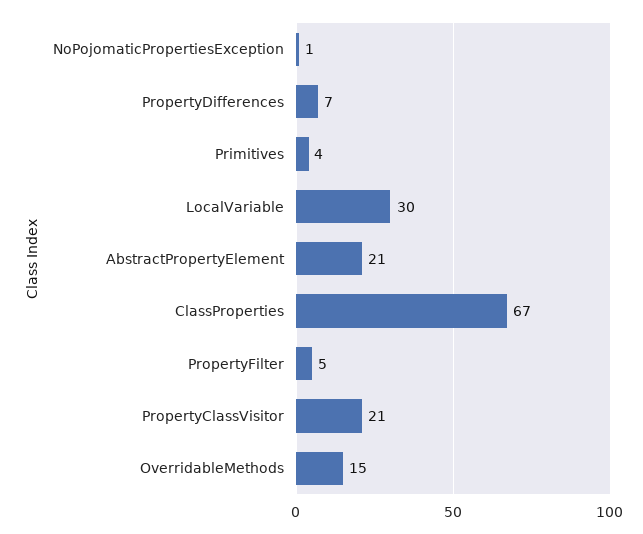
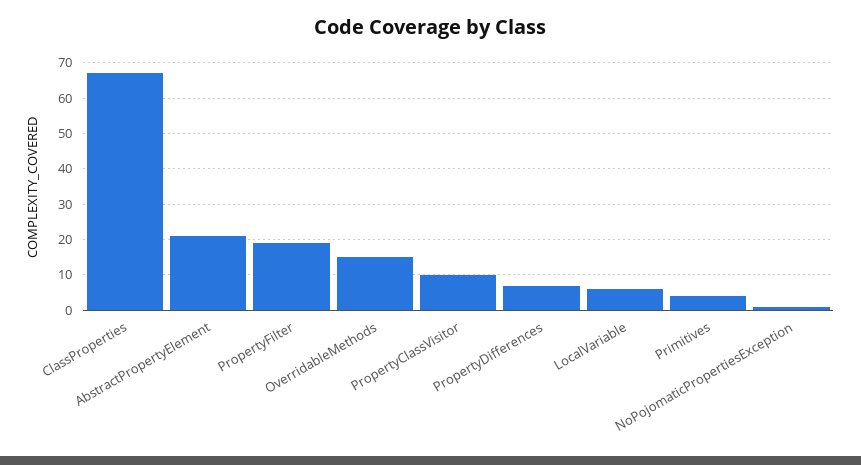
LocalVariable: 30 -> 5
PropertyFilter: 5 -> 20
PropertyClassVisitor: 21 -> 10

